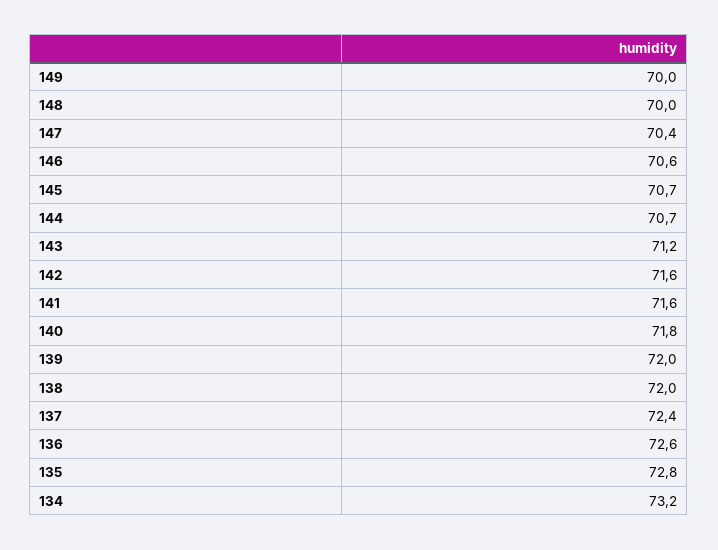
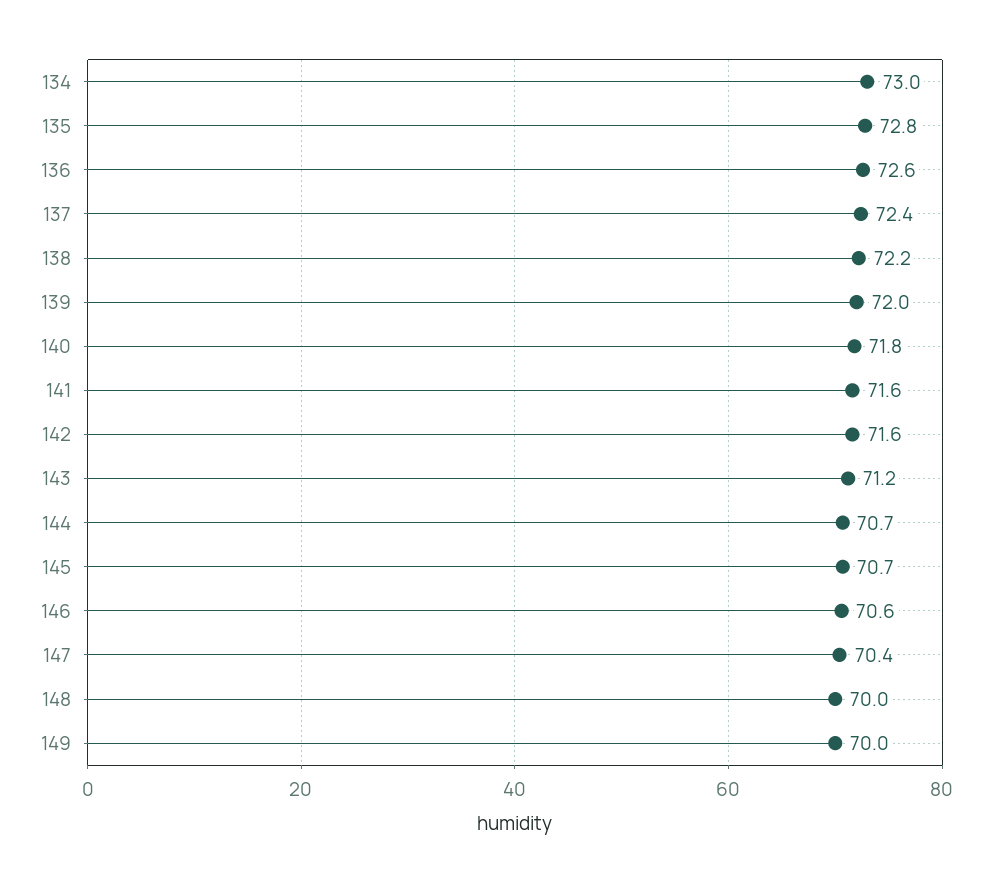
138: 72 -> 72.2
134: 73.2 -> 73

